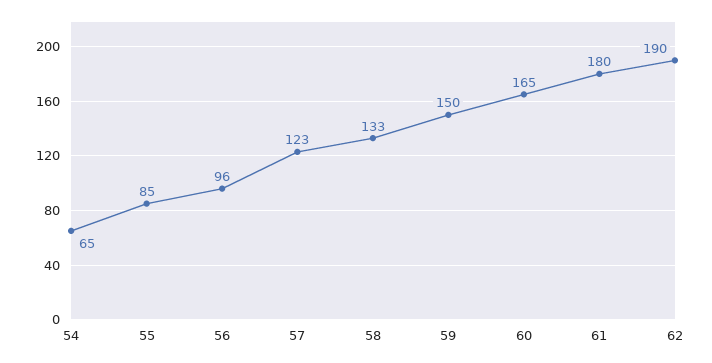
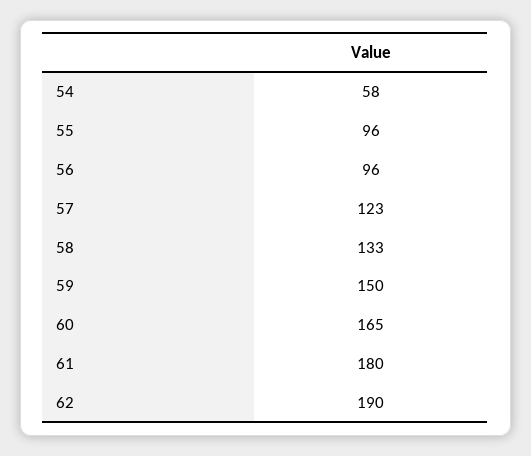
54: 65 -> 58
55: 85 -> 96

